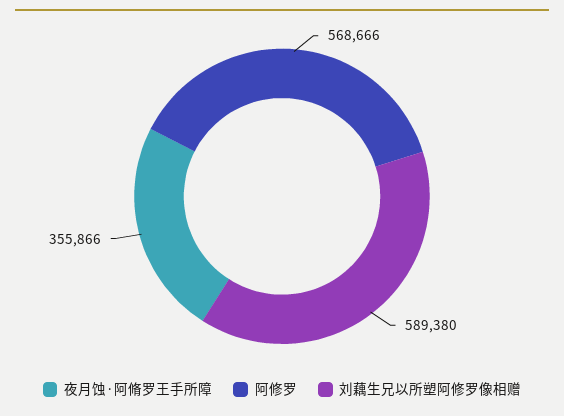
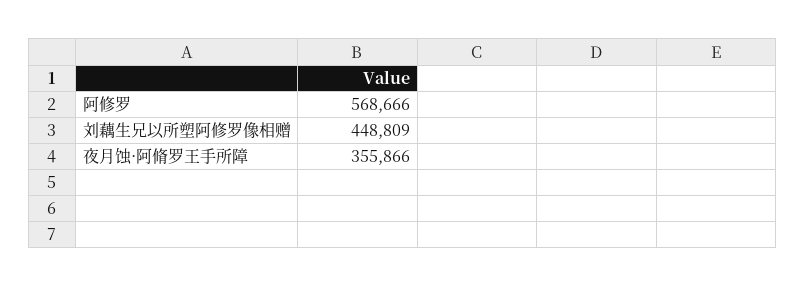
刘藕生兄以所塑阿修罗像相赠: 589380 -> 448809

